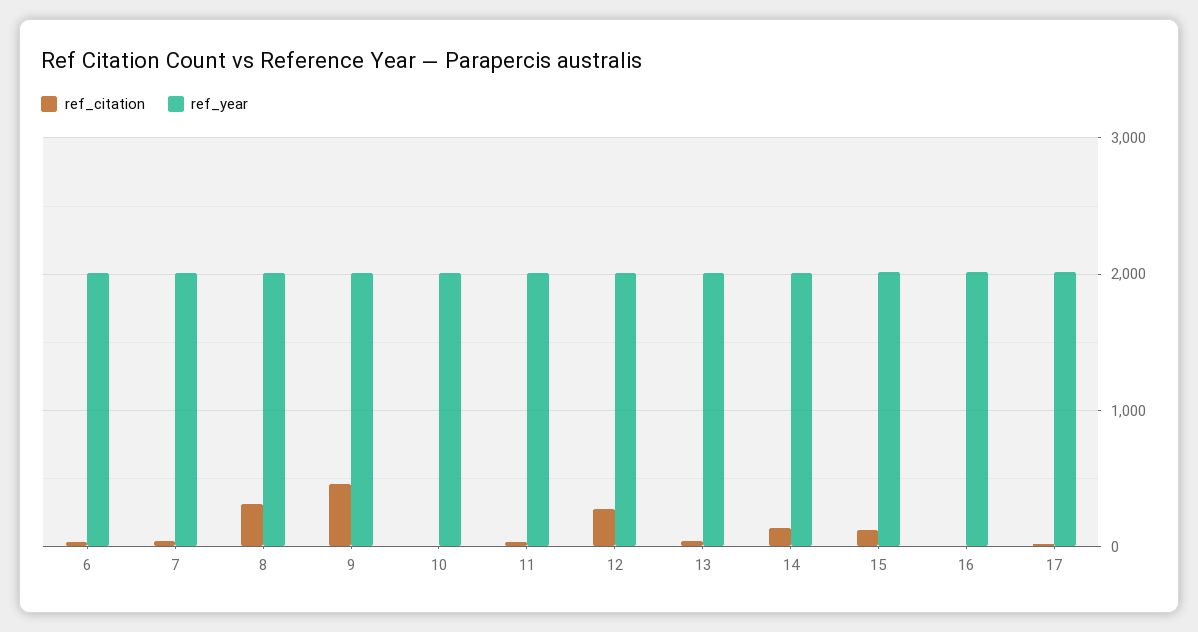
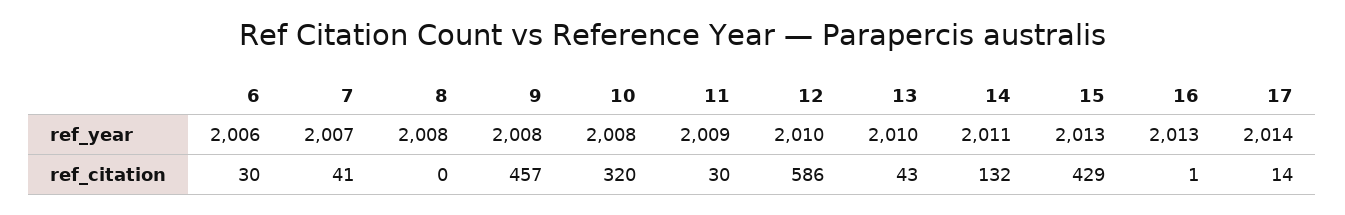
ref_citation, 8: 300 -> 0
ref_citation, 10: 0 -> 320
ref_citation, 12: 300 -> 586
ref_citation, 15: 100 -> 429

